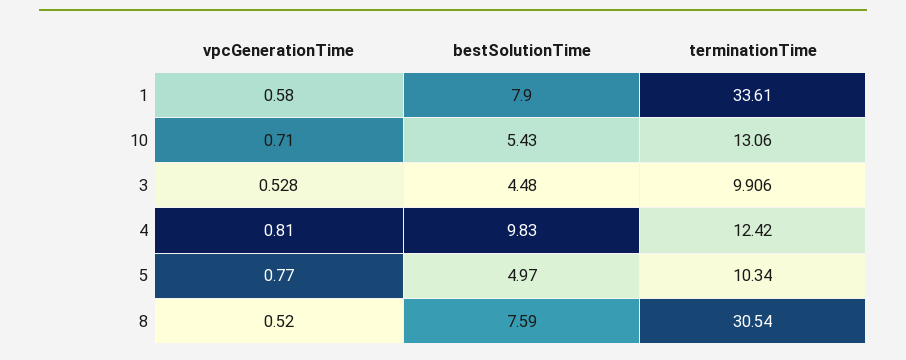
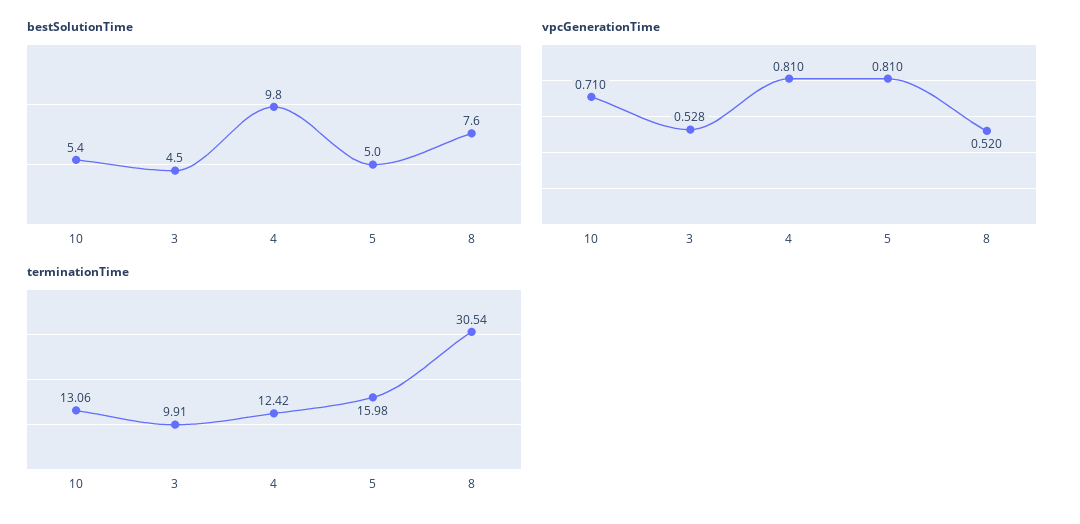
vpcGenerationTime, 1: 0.58 -> none
bestSolutionTime, 1: 7.9 -> none
terminationTime, 1: 33.61 -> none
vpcGenerationTime, 5: 0.77 -> 0.81
terminationTime, 5: 10.34 -> 15.98

